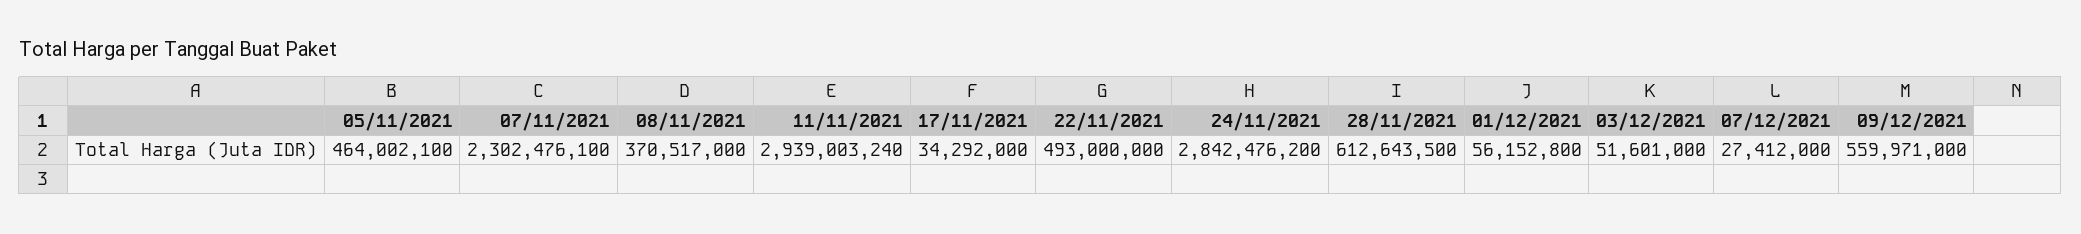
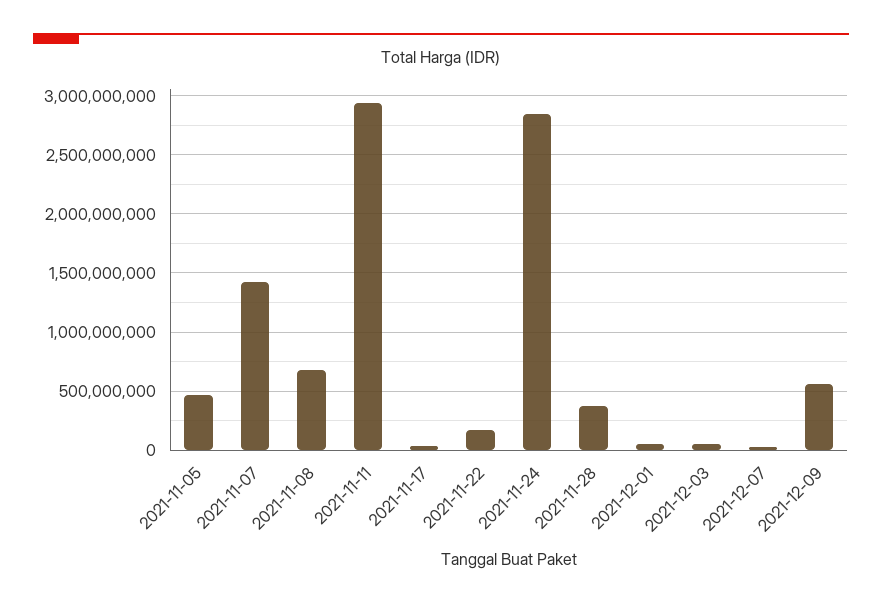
07/11/2021: 2302476100 -> 1400000000
08/11/2021: 370517000 -> 700000000
22/11/2021: 493000000 -> 200000000
28/11/2021: 612643500 -> 400000000

